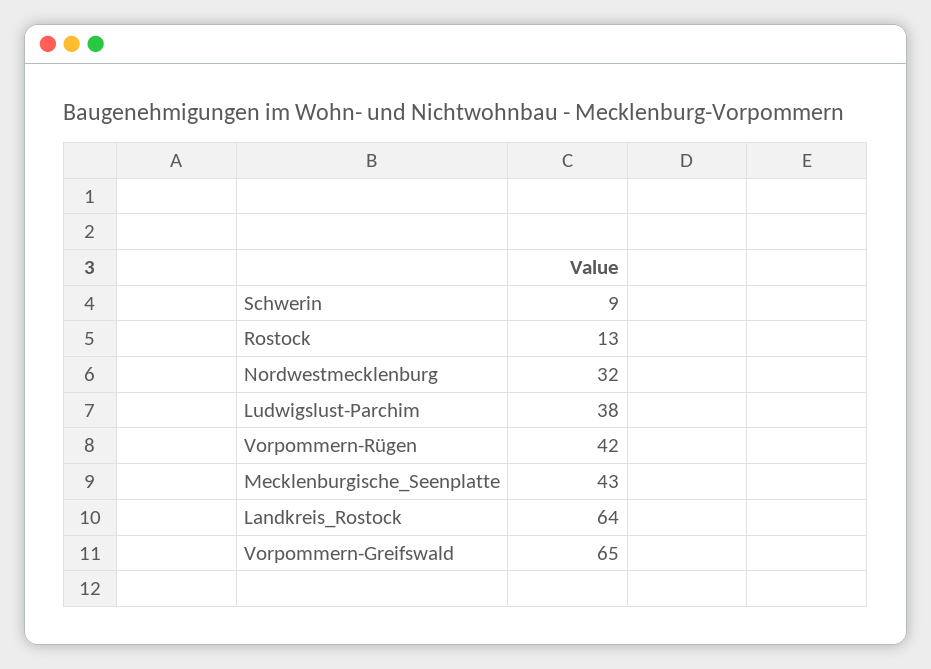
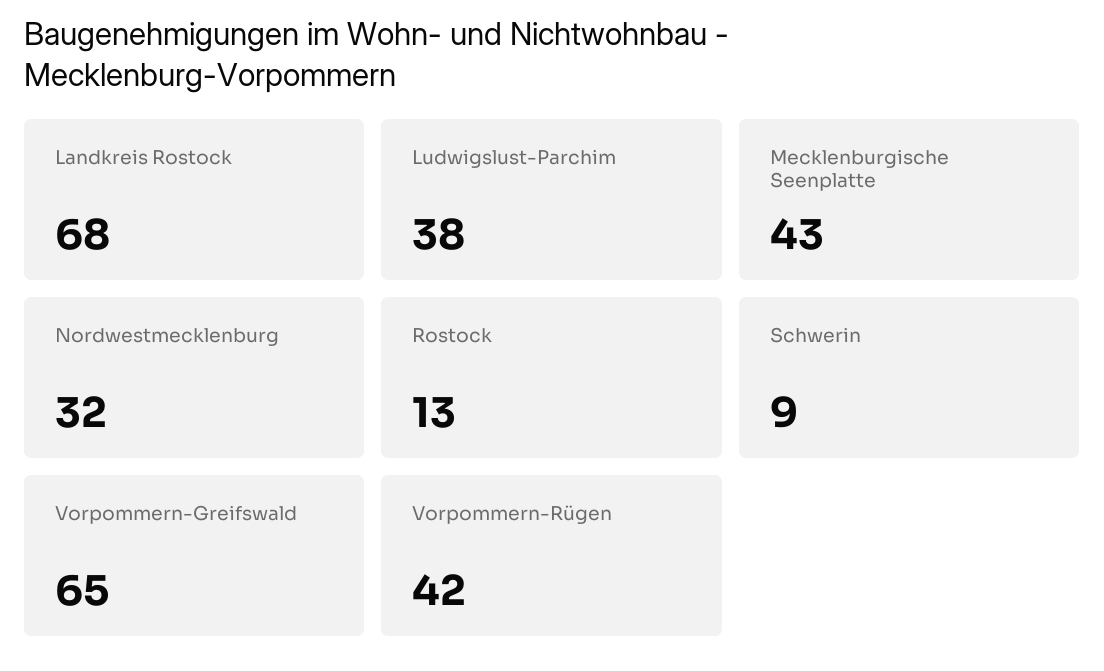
Landkreis_Rostock: 64 -> 68

